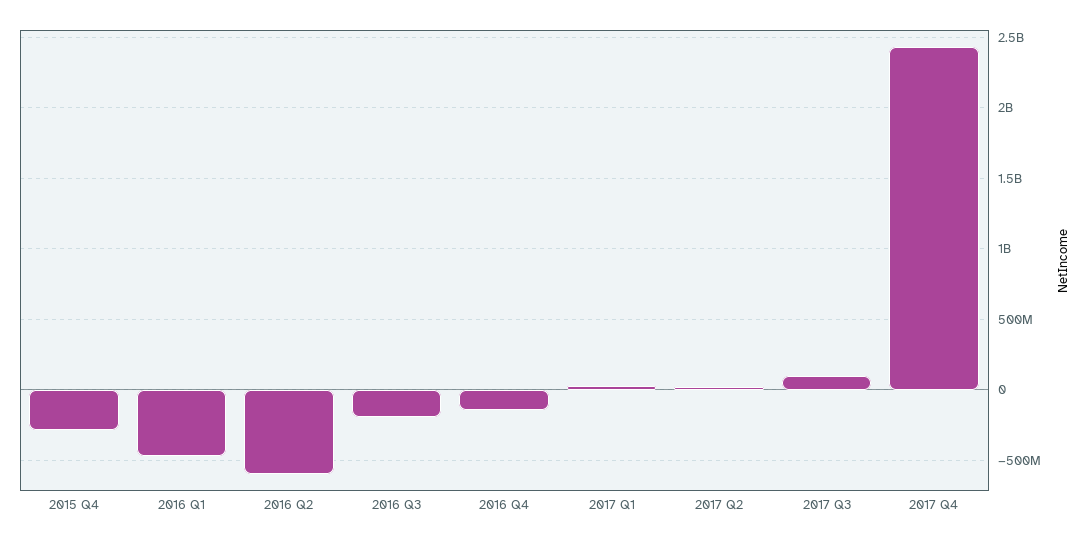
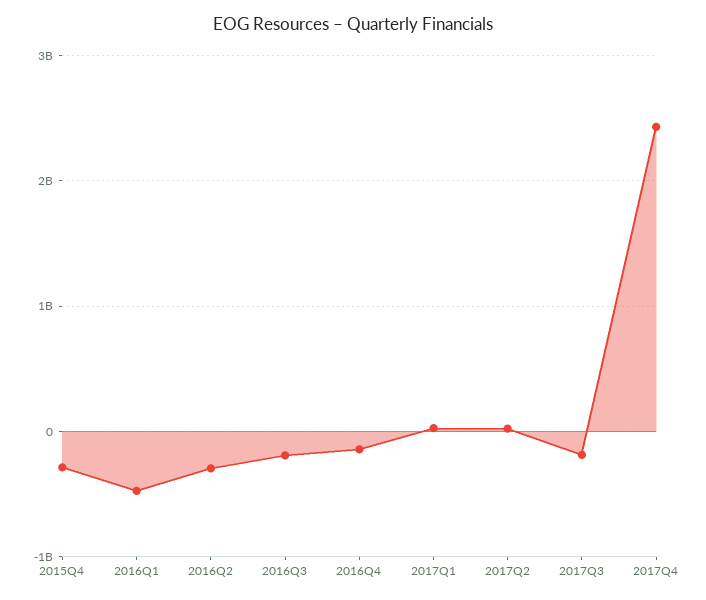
2016 Q2: -600000000 -> -300000000
2017 Q3: 100000000 -> -200000000

